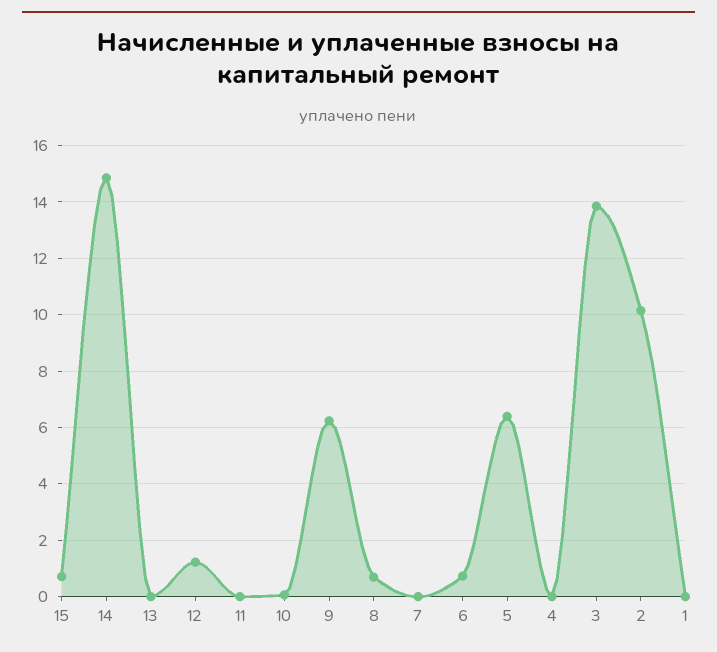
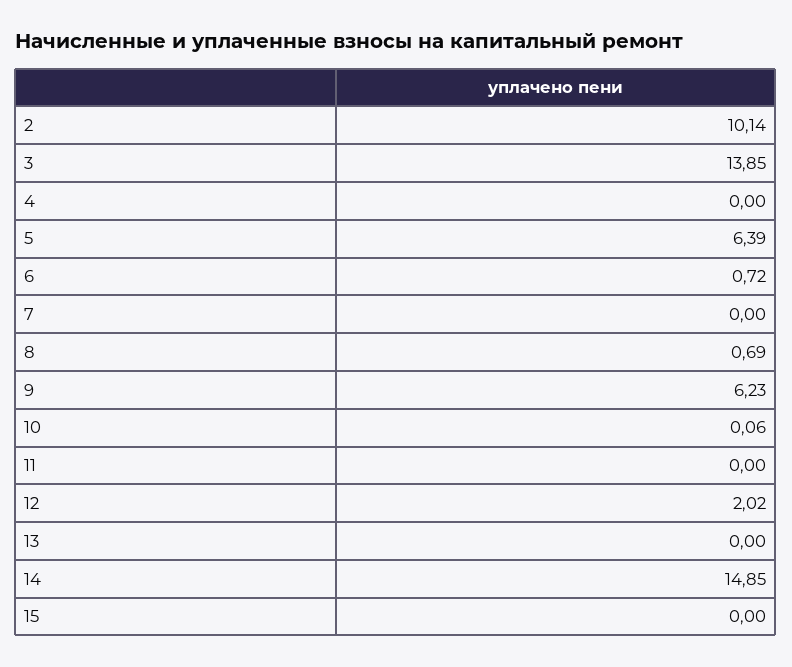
15: 0.75 -> 0
12: 1.25 -> 2.02
1: 0 -> none

